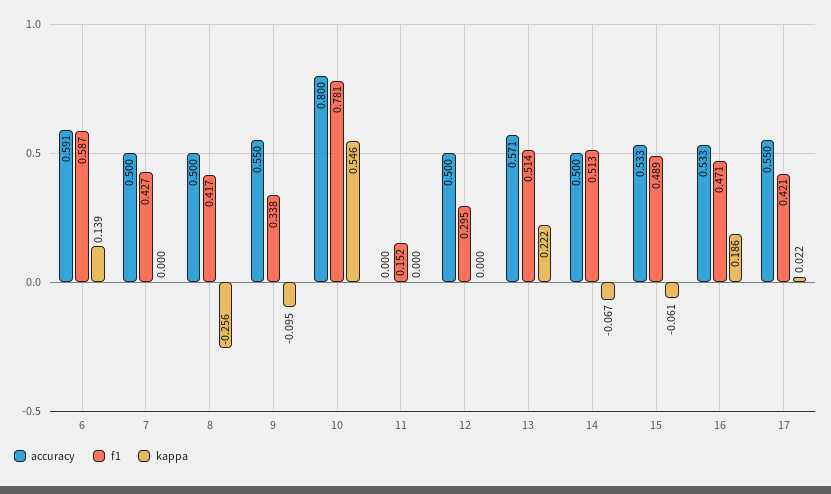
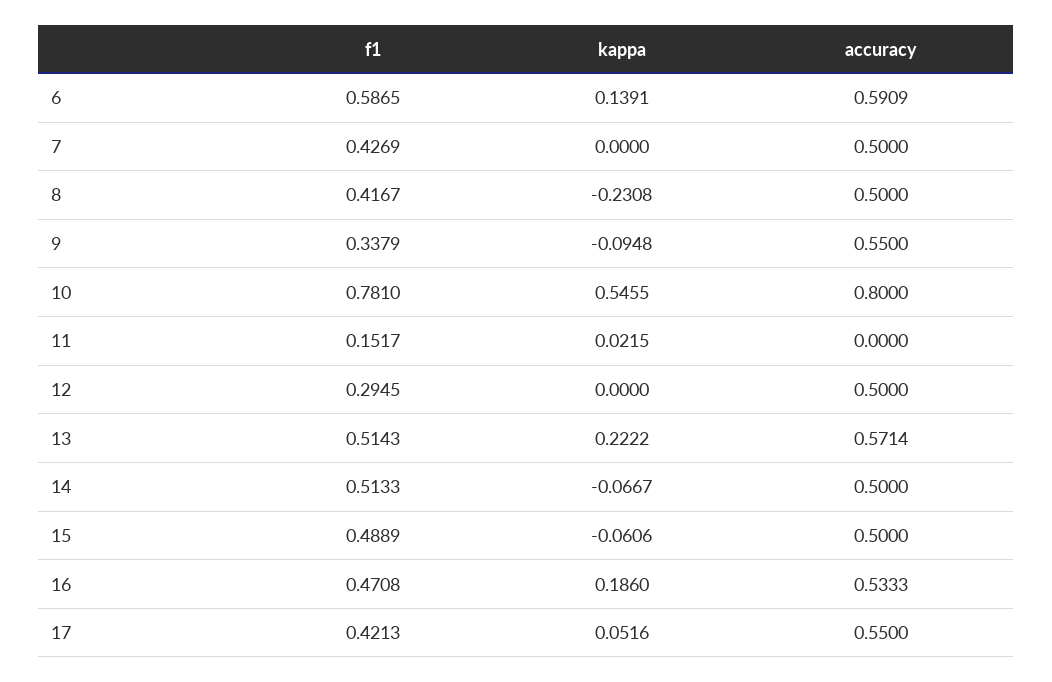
kappa, 8: -0.256 -> -0.2308
kappa, 11: 0 -> 0.0215
accuracy, 15: 0.533 -> 0.5
kappa, 17: 0.022 -> 0.0516

